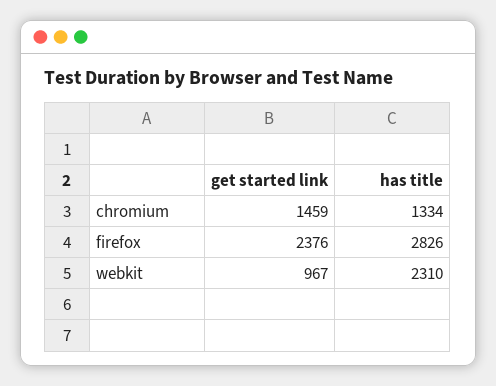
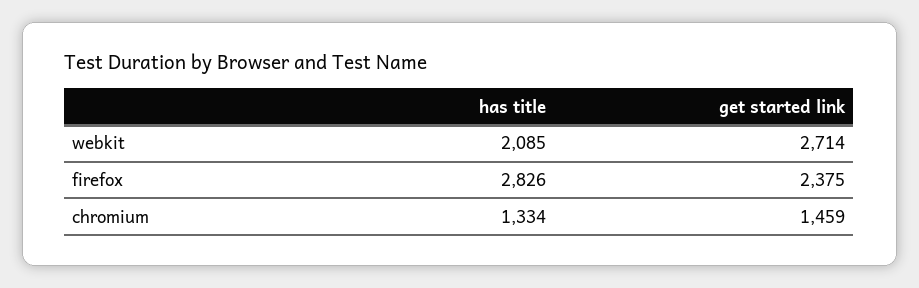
get started link, firefox: 2376 -> 2375
get started link, webkit: 967 -> 2714
has title, webkit: 2310 -> 2085

